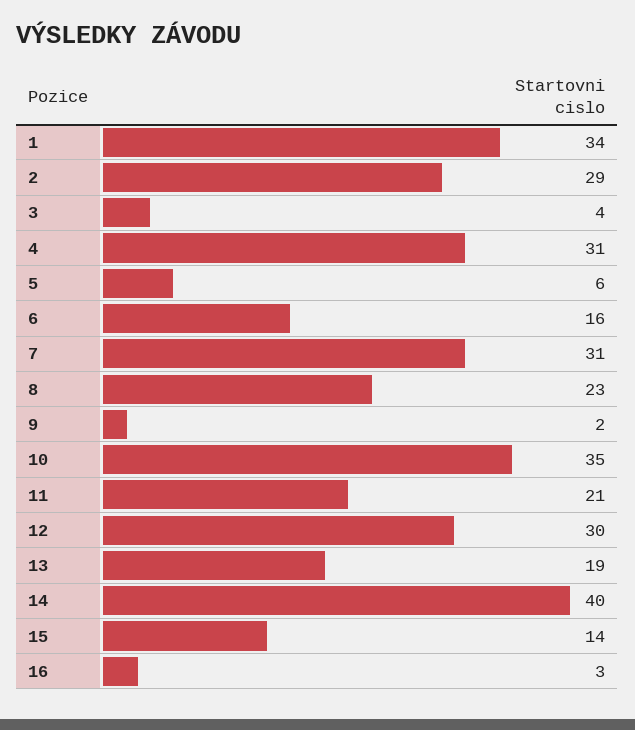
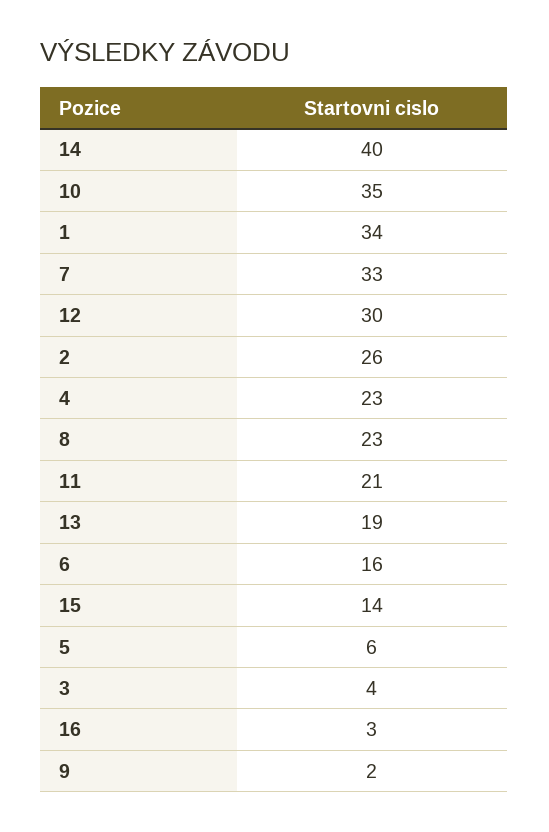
2: 29 -> 26
4: 31 -> 23
7: 31 -> 33

